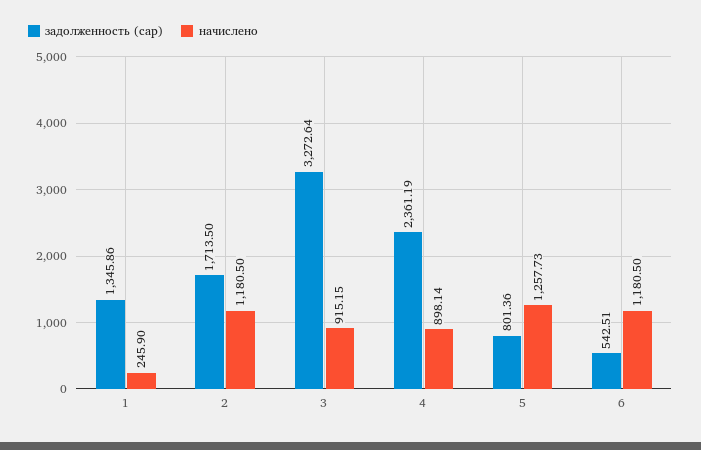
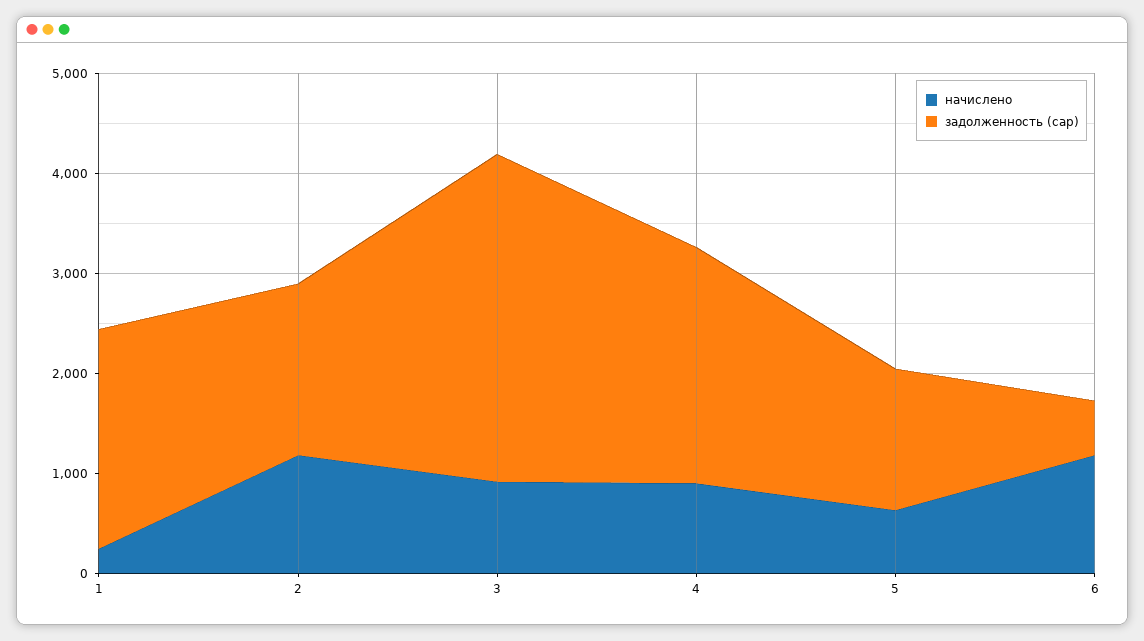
задолженность (cap), 1: 1345.86 -> 2200
задолженность (cap), 5: 801.36 -> 1400
начислено, 5: 1257.73 -> 600

